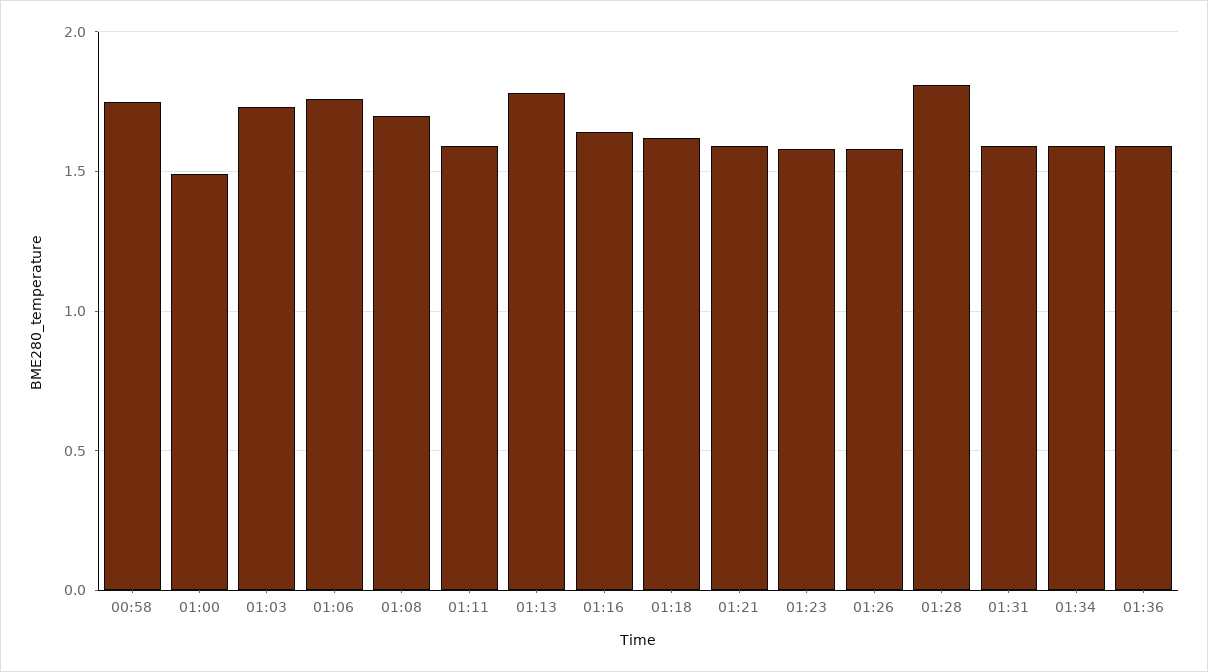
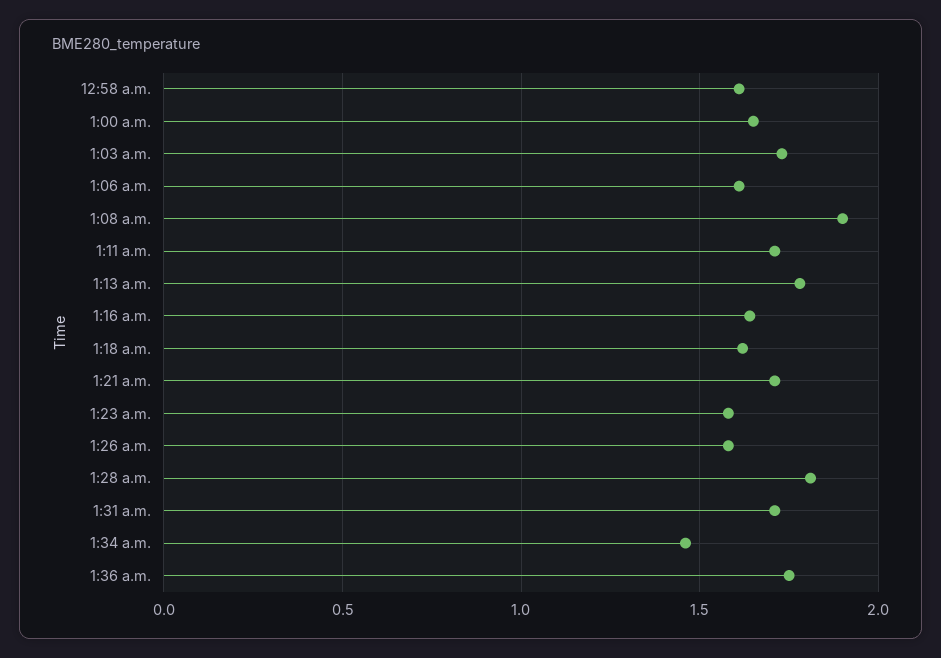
00:58: 1.75 -> 1.6
01:00: 1.5 -> 1.65
01:06: 1.75 -> 1.6
01:08: 1.7 -> 1.9
01:11: 1.6 -> 1.7
01:21: 1.6 -> 1.7
01:31: 1.6 -> 1.7
01:34: 1.6 -> 1.45
01:36: 1.6 -> 1.75

